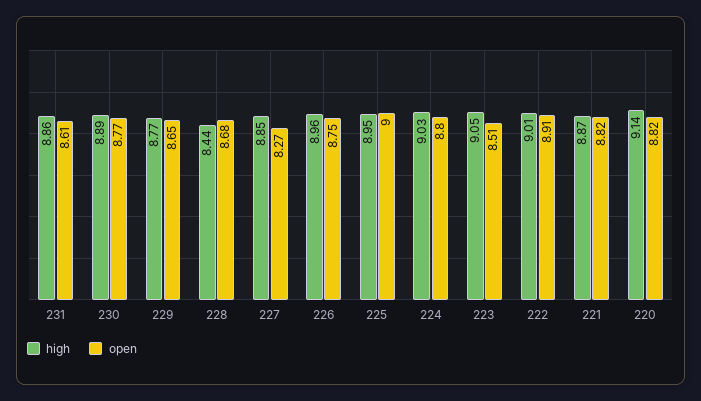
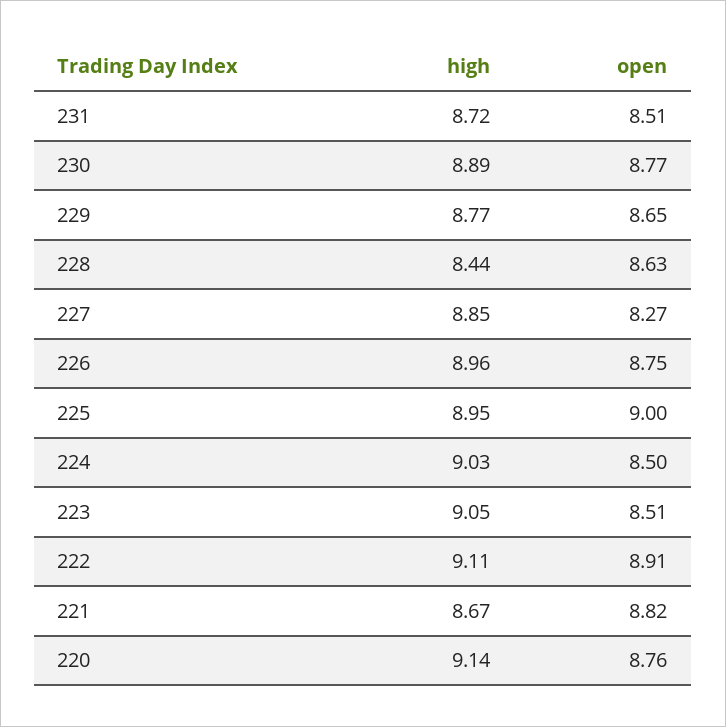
high, 231: 8.86 -> 8.72
open, 231: 8.61 -> 8.51
open, 228: 8.68 -> 8.63
open, 224: 8.8 -> 8.5
high, 222: 9.01 -> 9.11
high, 221: 8.87 -> 8.67
open, 220: 8.82 -> 8.76

